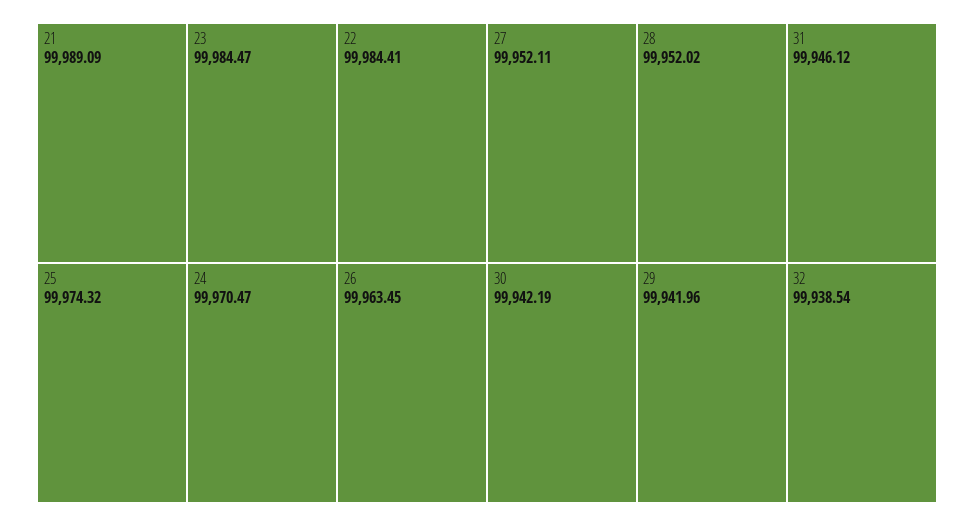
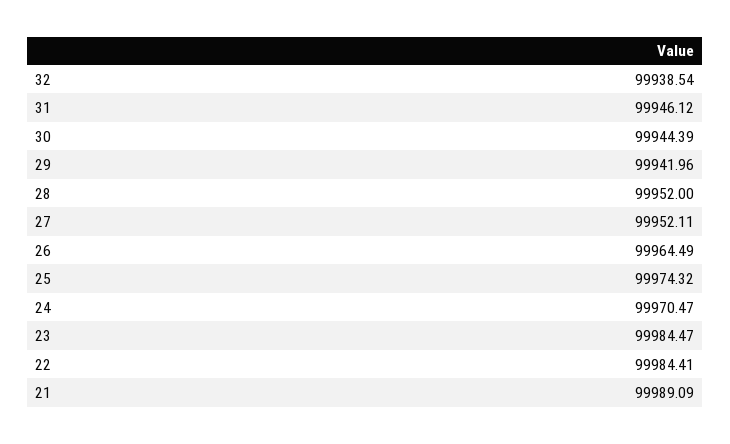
26: 99963.45 -> 99964.49
28: 99952.02 -> 99952
30: 99942.19 -> 99944.39

